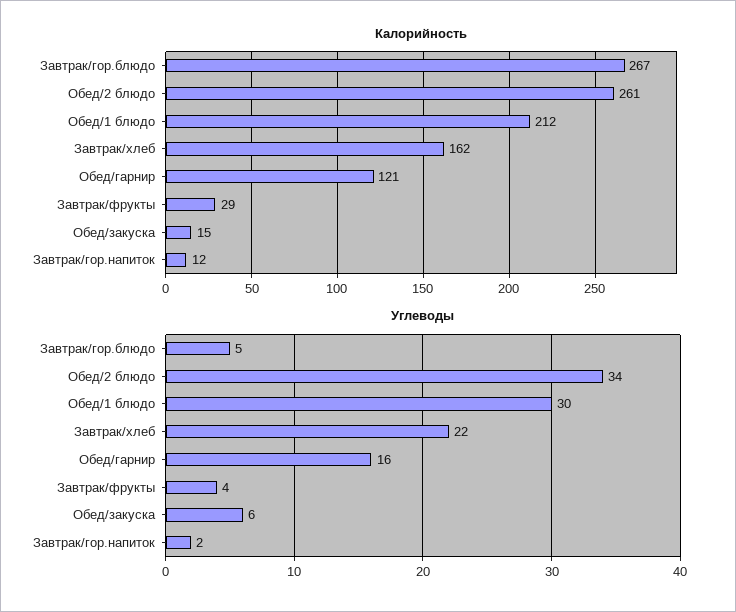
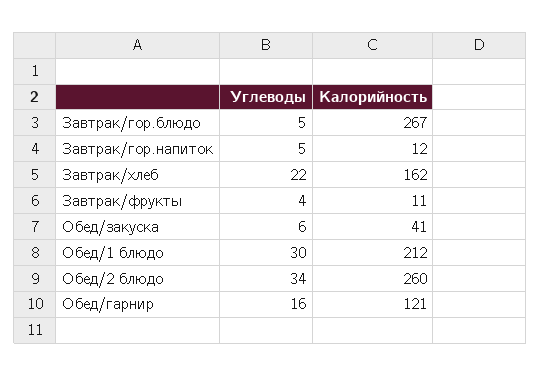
Калорийность, Обед/2 блюдо: 261 -> 260
Калорийность, Завтрак/фрукты: 29 -> 11
Калорийность, Обед/закуска: 15 -> 41
Углеводы, Завтрак/гор.напиток: 2 -> 5

